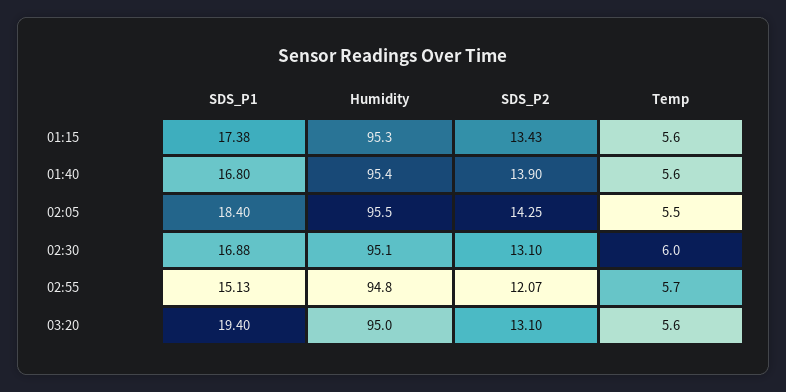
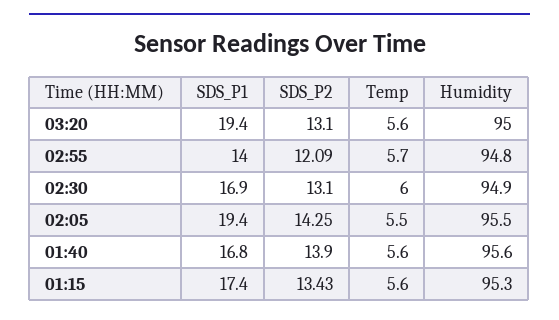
Humidity, 01:40: 95.4 -> 95.6
SDS_P1, 02:05: 18.4 -> 19.4
Humidity, 02:30: 95.1 -> 94.9
SDS_P1, 02:55: 15.13 -> 14
SDS_P2, 02:55: 12.07 -> 12.09

